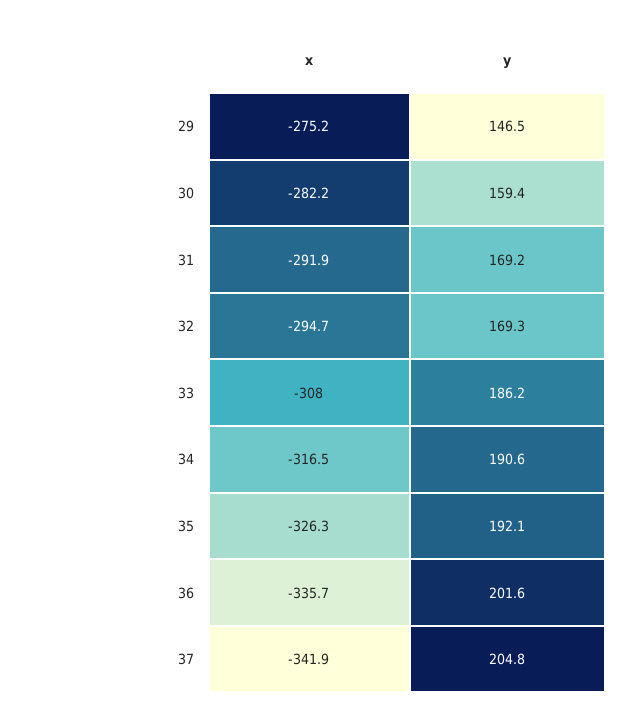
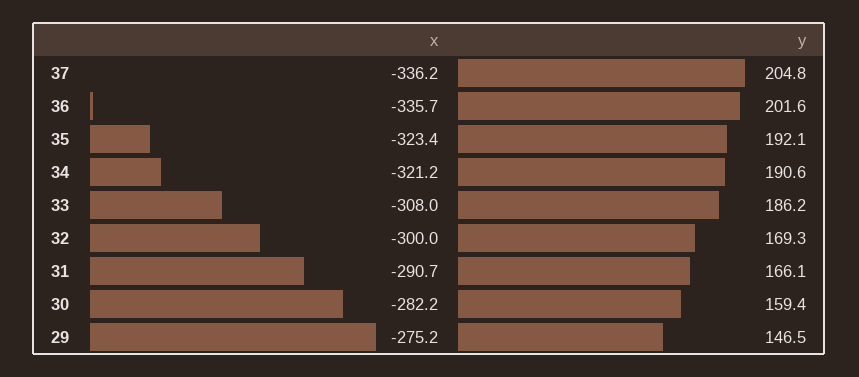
x, 31: -291.9 -> -290.7
y, 31: 169.2 -> 166.1
x, 32: -294.7 -> -300
x, 34: -316.5 -> -321.2
x, 35: -326.3 -> -323.4
x, 37: -341.9 -> -336.2

